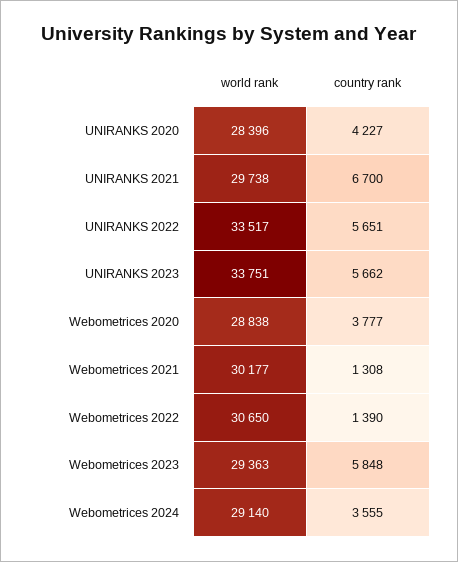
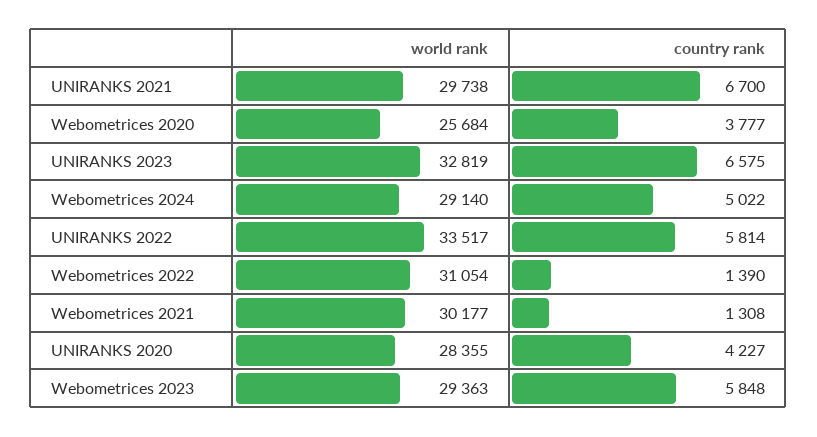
world rank, UNIRANKS 2020: 28396 -> 28355
country rank, UNIRANKS 2022: 5651 -> 5814
world rank, UNIRANKS 2023: 33751 -> 32819
country rank, UNIRANKS 2023: 5662 -> 6575
world rank, Webometrices 2020: 28838 -> 25684
world rank, Webometrices 2022: 30650 -> 31054
country rank, Webometrices 2024: 3555 -> 5022

